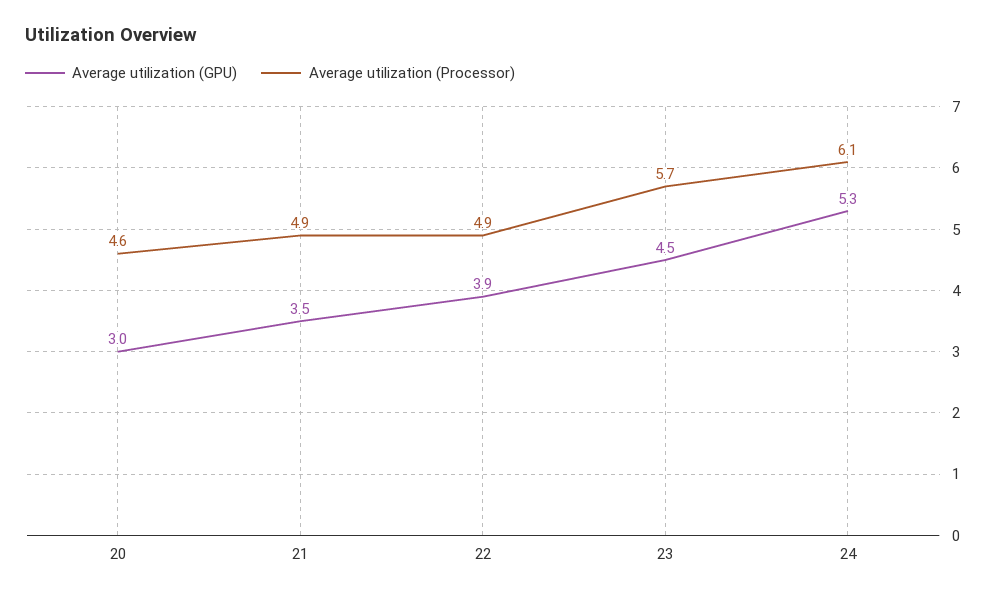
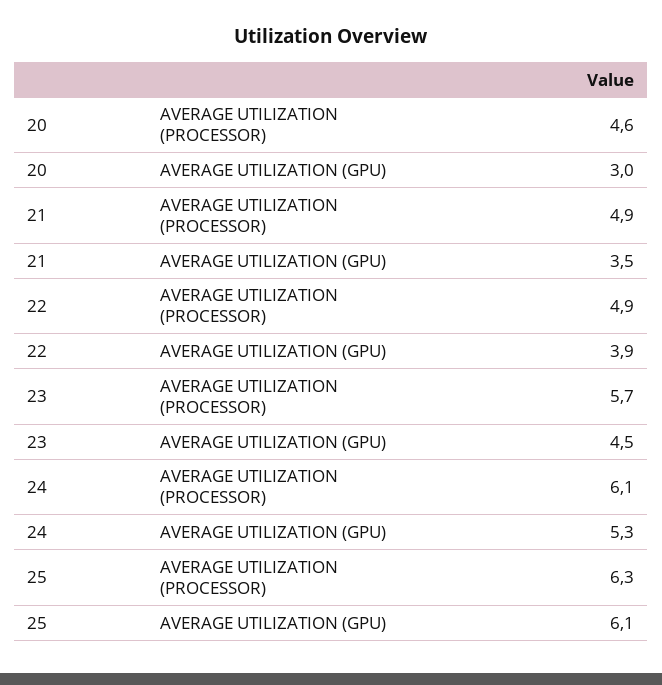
Average utilization (Processor), 25: none -> 6.3
Average utilization (GPU), 25: none -> 6.1

